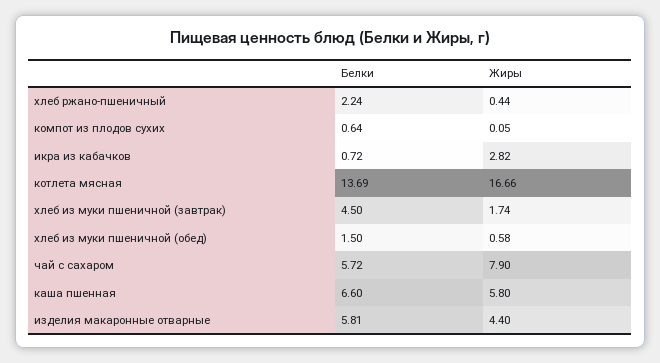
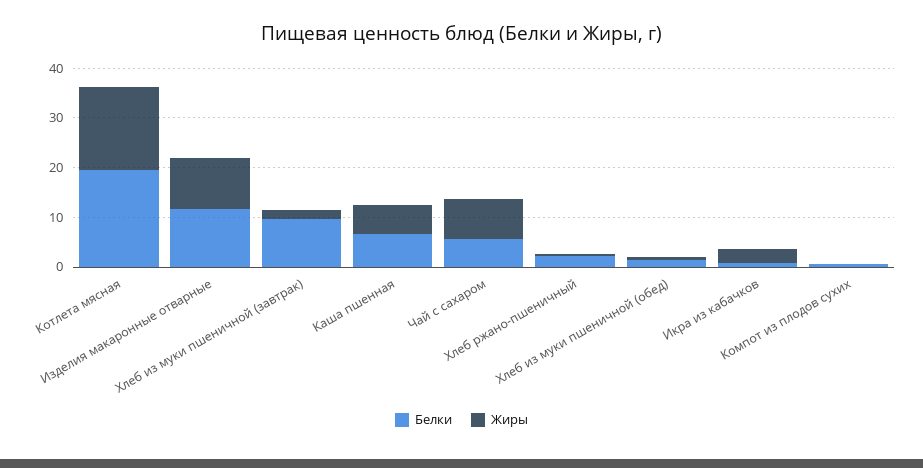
Белки, котлета мясная: 13.69 -> 20
Белки, хлеб из муки пшеничной (завтрак): 4.5 -> 10
Белки, изделия макаронные отварные: 5.81 -> 12
Жиры, изделия макаронные отварные: 4.4 -> 10

